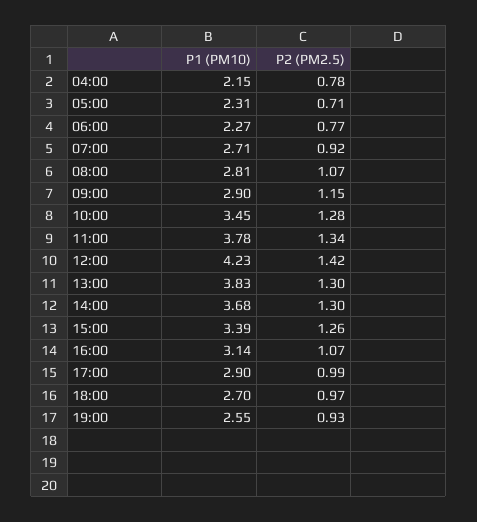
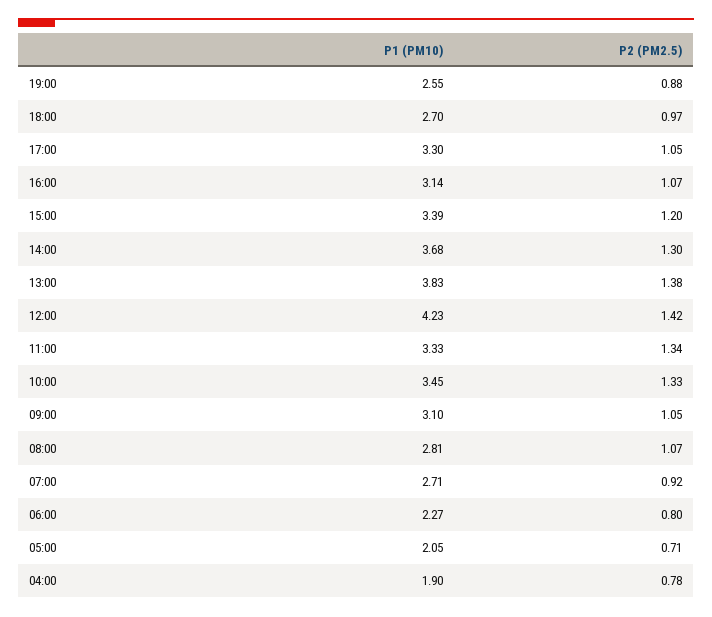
P1 (PM10), 04:00: 2.15 -> 1.9
P1 (PM10), 05:00: 2.31 -> 2.05
P2 (PM2.5), 06:00: 0.77 -> 0.8
P1 (PM10), 09:00: 2.9 -> 3.1
P2 (PM2.5), 09:00: 1.15 -> 1.05
P2 (PM2.5), 10:00: 1.28 -> 1.33
P1 (PM10), 11:00: 3.78 -> 3.33
P2 (PM2.5), 13:00: 1.3 -> 1.38
P2 (PM2.5), 15:00: 1.26 -> 1.2
P1 (PM10), 17:00: 2.9 -> 3.3
P2 (PM2.5), 17:00: 0.99 -> 1.05
P2 (PM2.5), 19:00: 0.93 -> 0.88

